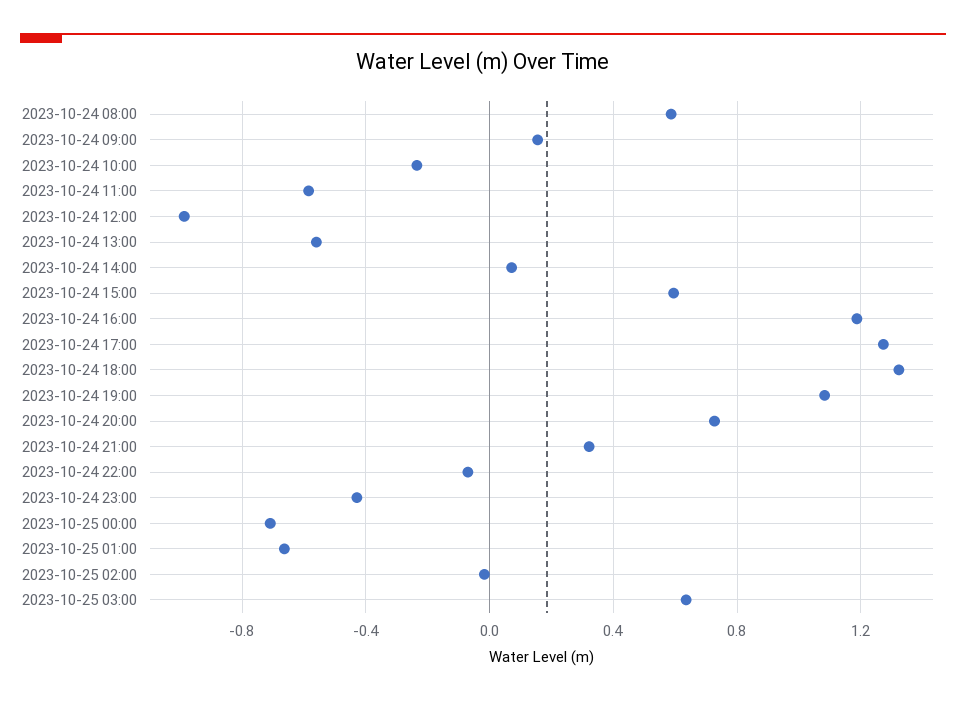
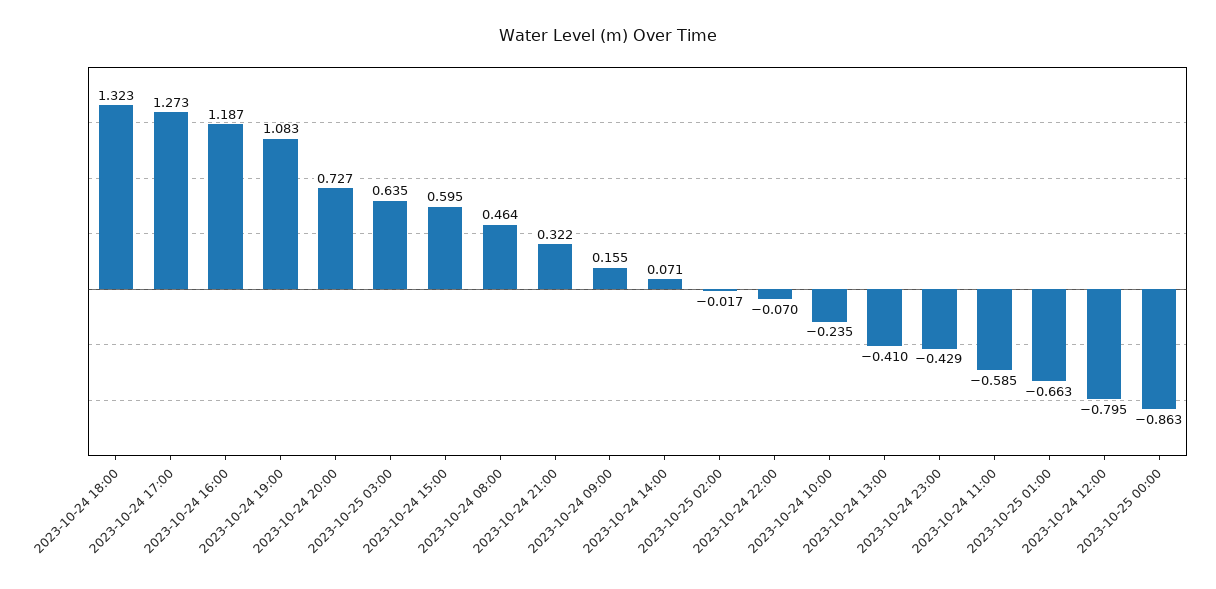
2023-10-24 08:00: 0.6 -> 0.464
2023-10-24 12:00: -1 -> -0.795
2023-10-24 13:00: -0.55 -> -0.41
2023-10-25 00:00: -0.7 -> -0.863

